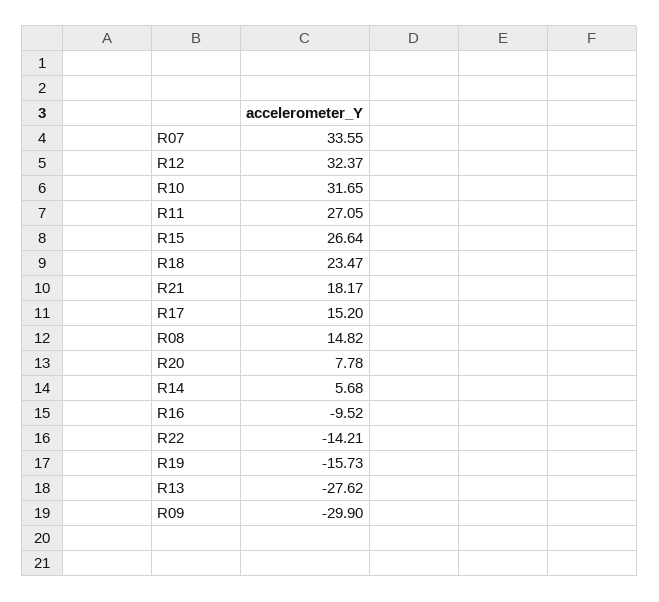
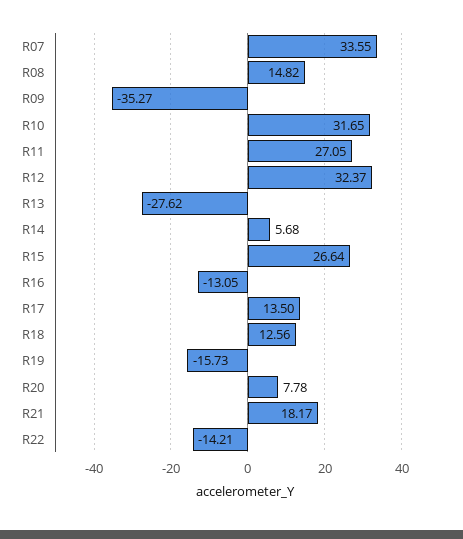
R18: 23.47 -> 12.56
R17: 15.2 -> 13.5
R16: -9.52 -> -13.05
R09: -29.9 -> -35.27

